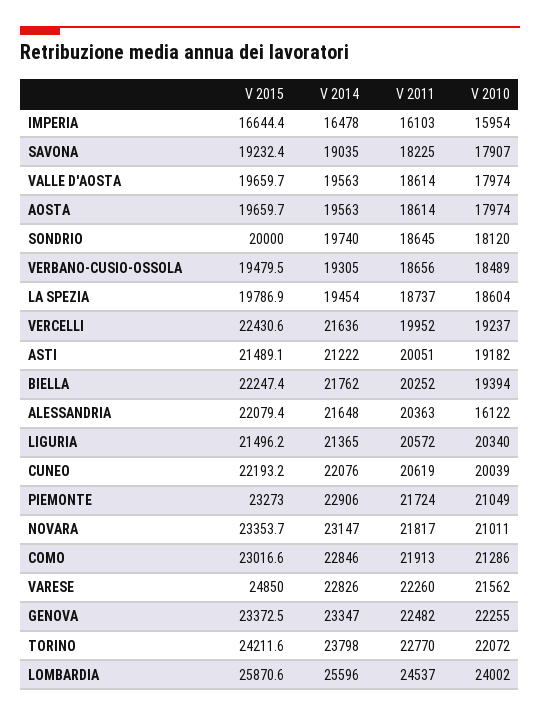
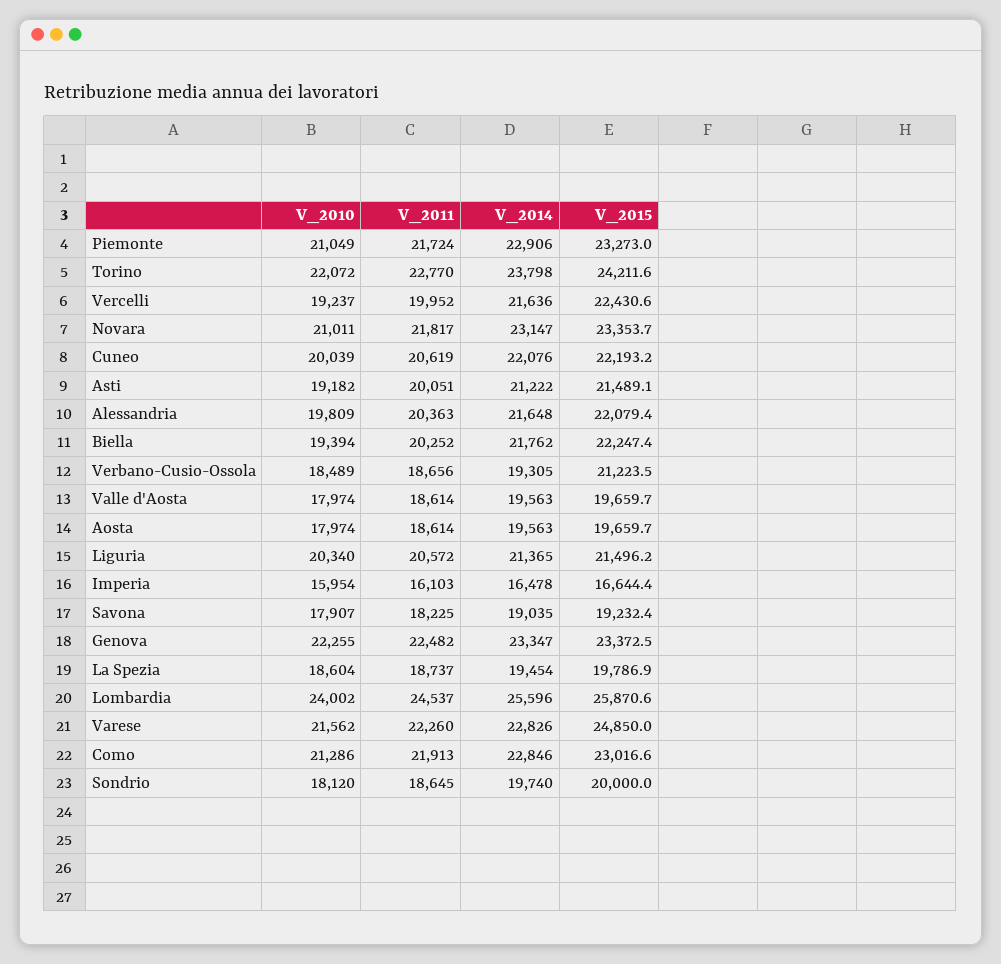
V 2015, VERBANO-CUSIO-OSSOLA: 19479.5 -> 21223.5
V 2010, ALESSANDRIA: 16122 -> 19809

